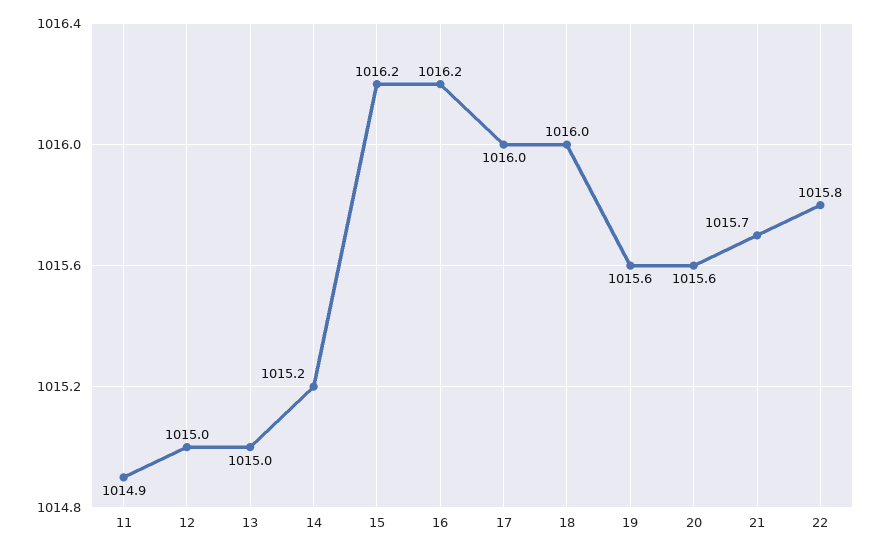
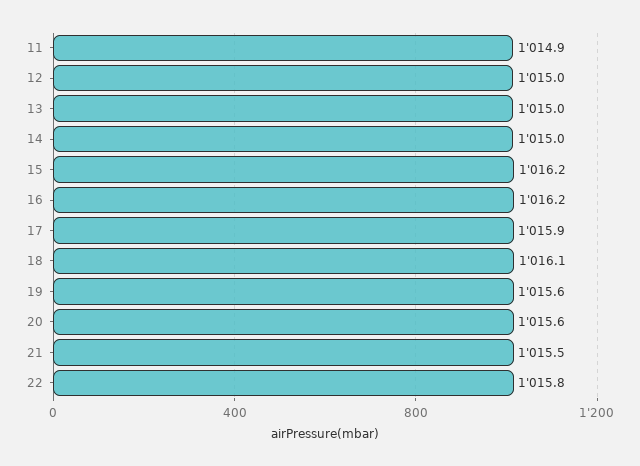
14: 1015.2 -> 1015
17: 1016 -> 1015.9
18: 1016 -> 1016.1
21: 1015.7 -> 1015.5

